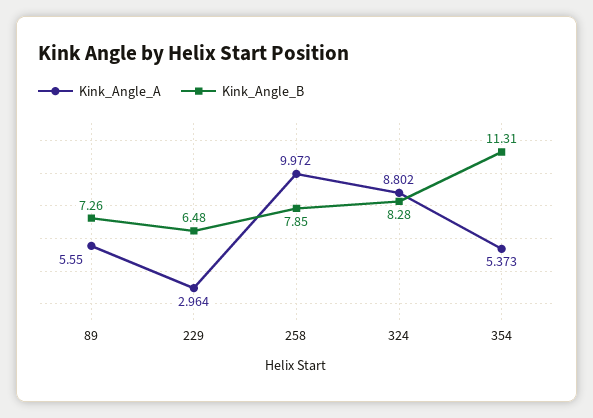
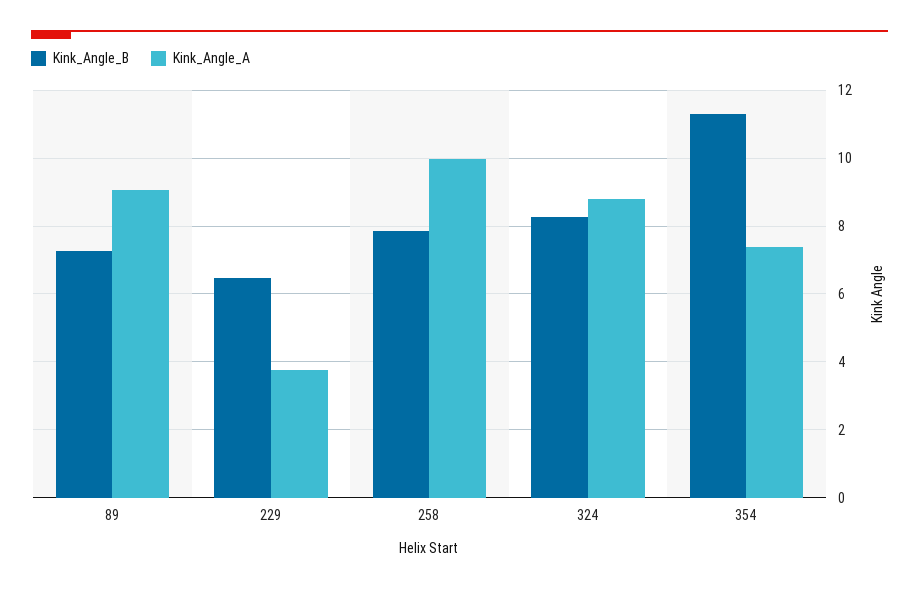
Kink_Angle_A, 89: 5.55 -> 9
Kink_Angle_A, 229: 2.964 -> 3.8
Kink_Angle_A, 354: 5.373 -> 7.4

